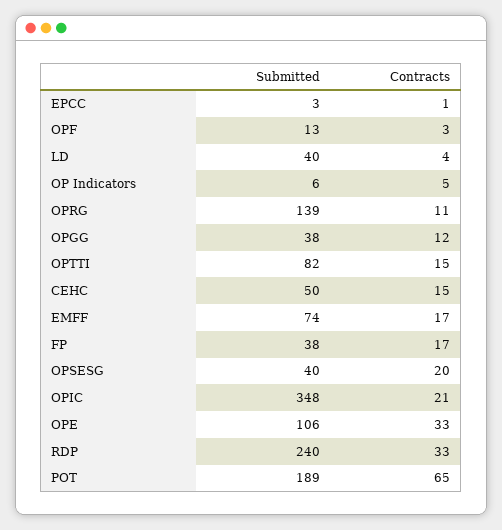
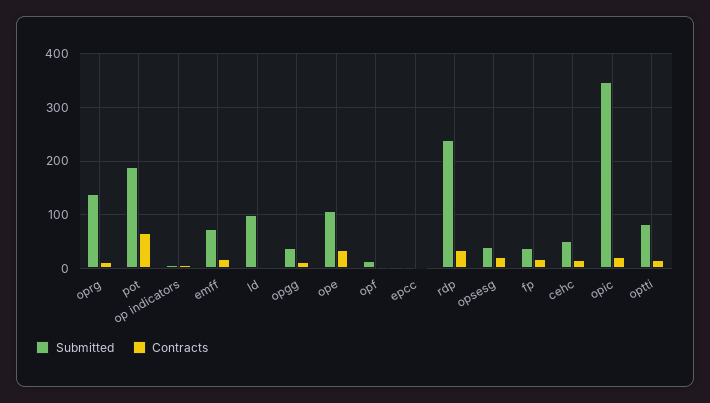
Submitted, LD: 40 -> 100

